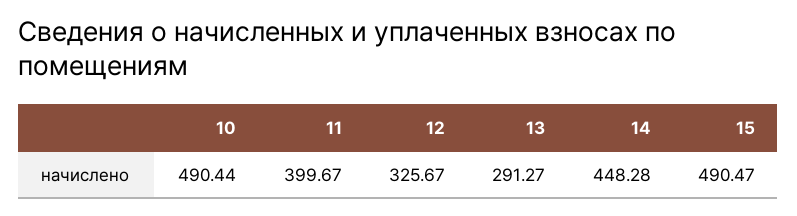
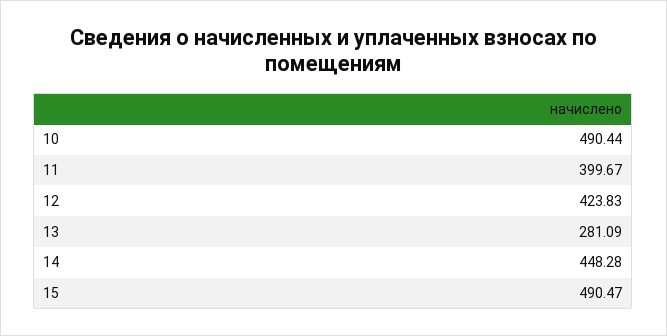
12: 325.67 -> 423.83
13: 291.27 -> 281.09

